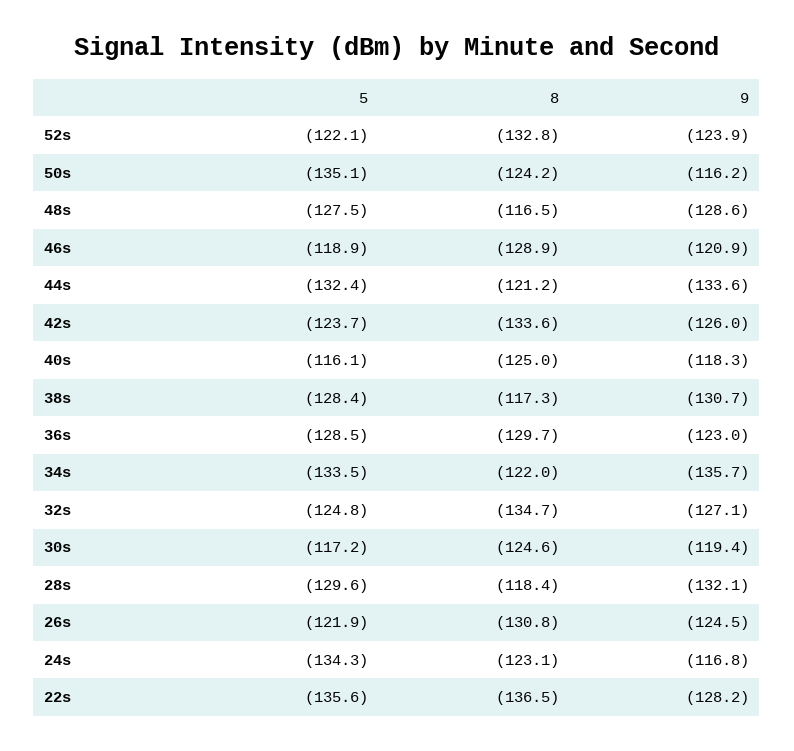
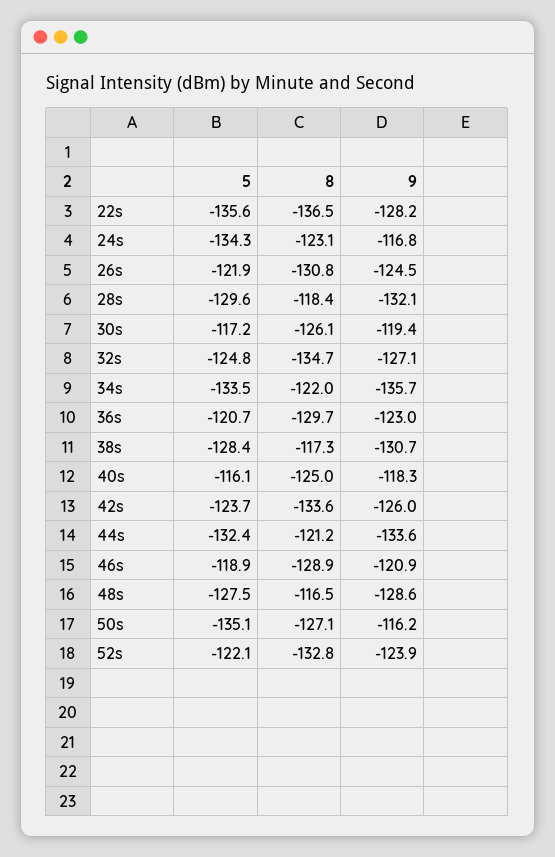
8, 50s: -124.2 -> -127.1
5, 36s: -128.5 -> -120.7
8, 30s: -124.6 -> -126.1

